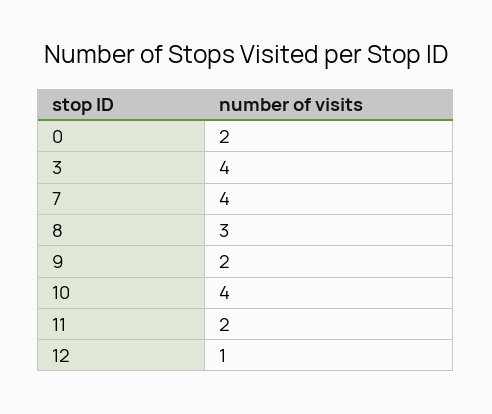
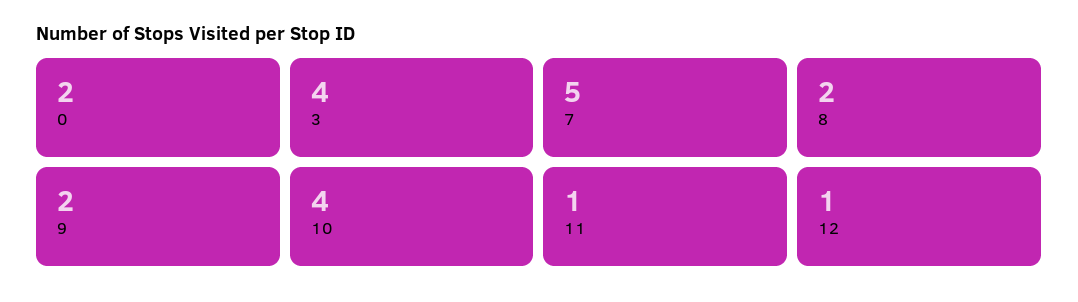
7: 4 -> 5
8: 3 -> 2
11: 2 -> 1

